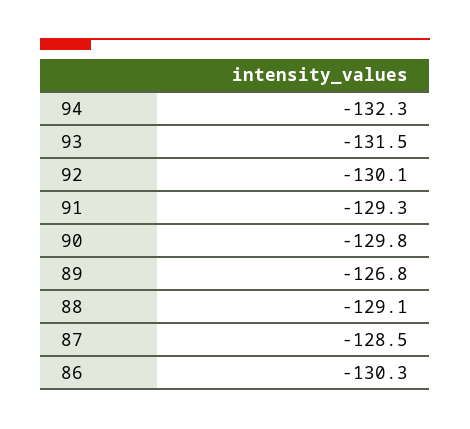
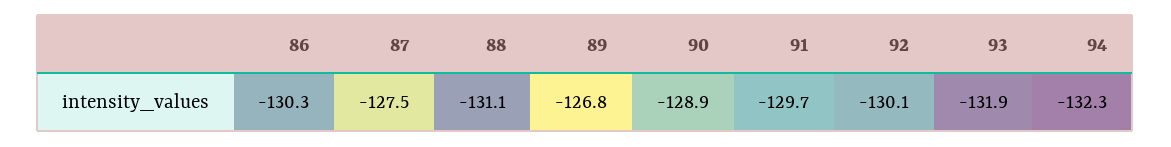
93: -131.5 -> -131.9
91: -129.3 -> -129.7
90: -129.8 -> -128.9
88: -129.1 -> -131.1
87: -128.5 -> -127.5

